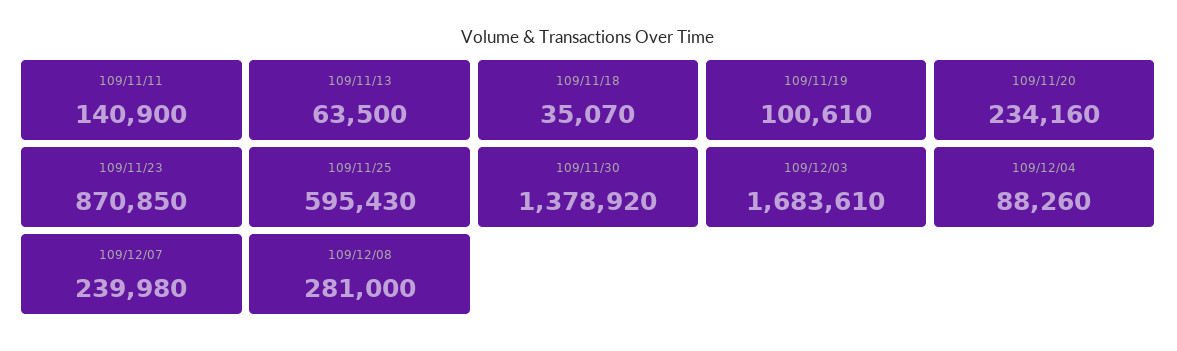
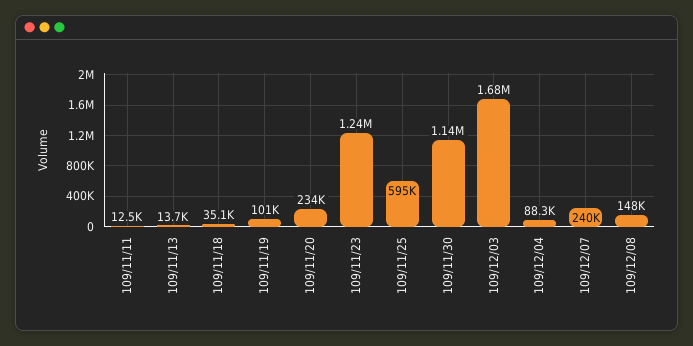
109/11/11: 140900 -> 12500
109/11/13: 63500 -> 13700
109/11/23: 870850 -> 1240000
109/11/30: 1378920 -> 1140000
109/12/08: 281000 -> 148000

